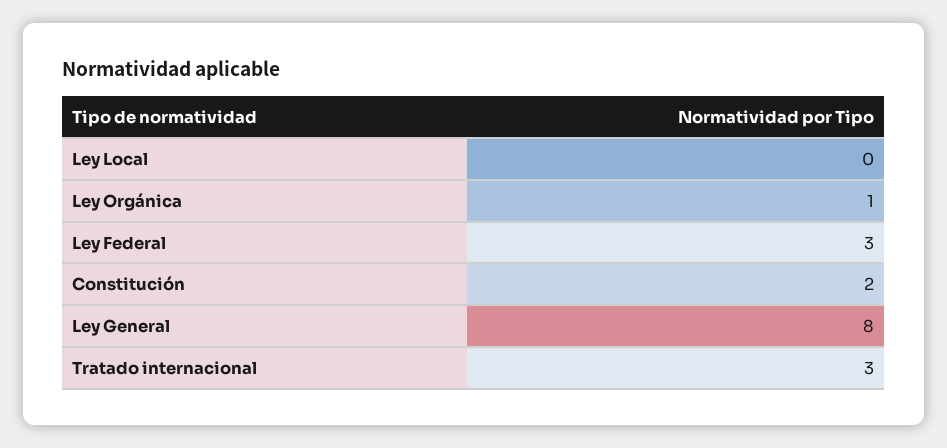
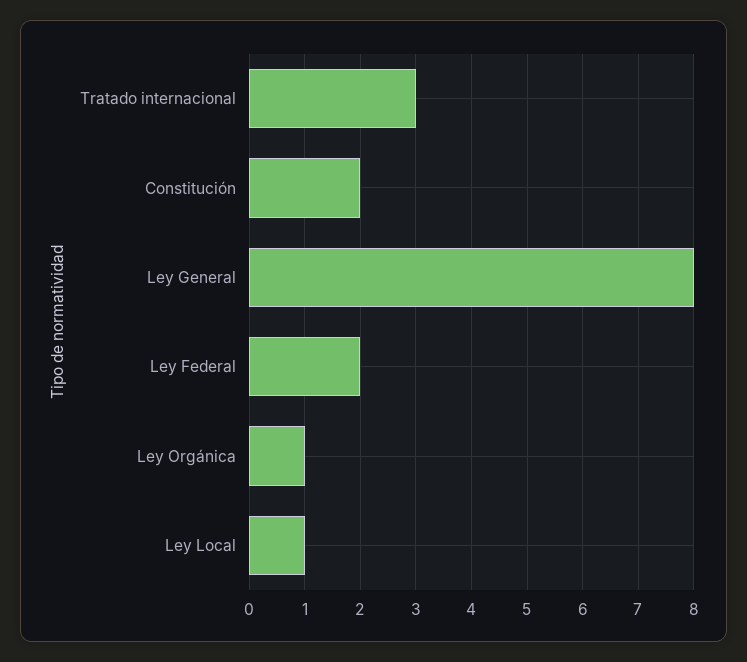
Ley Local: 0 -> 1
Ley Federal: 3 -> 2

